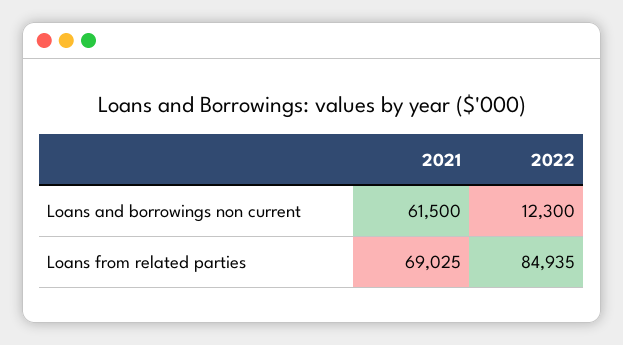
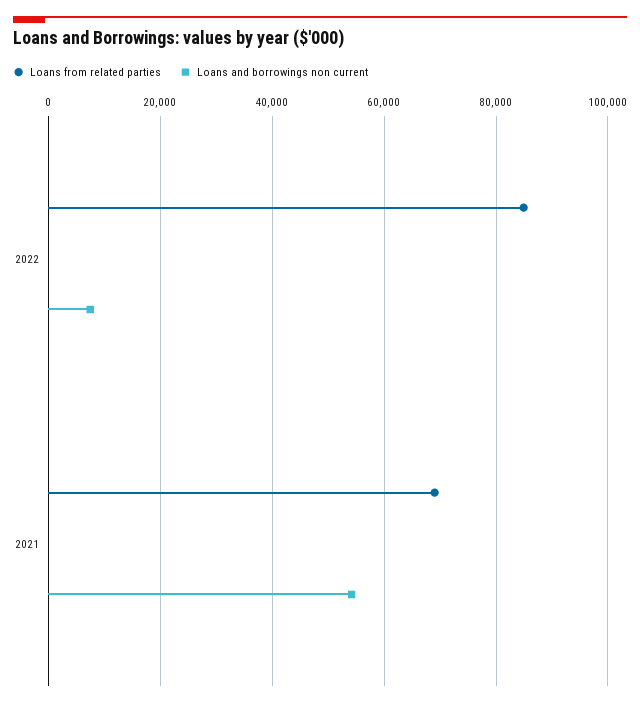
Loans and borrowings non current, 2021: 61500 -> 54000
Loans and borrowings non current, 2022: 12300 -> 8000

